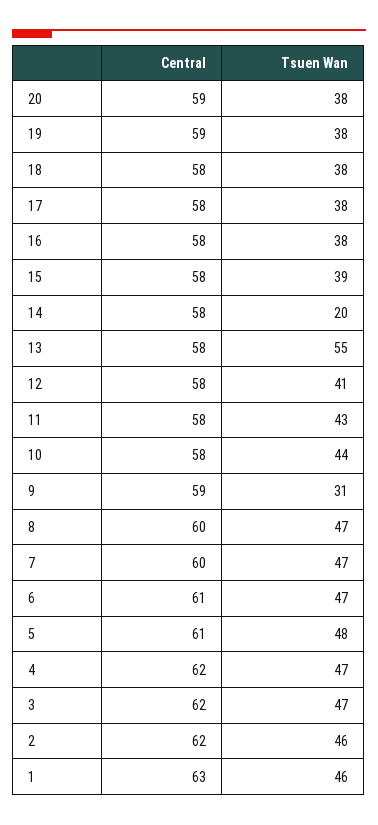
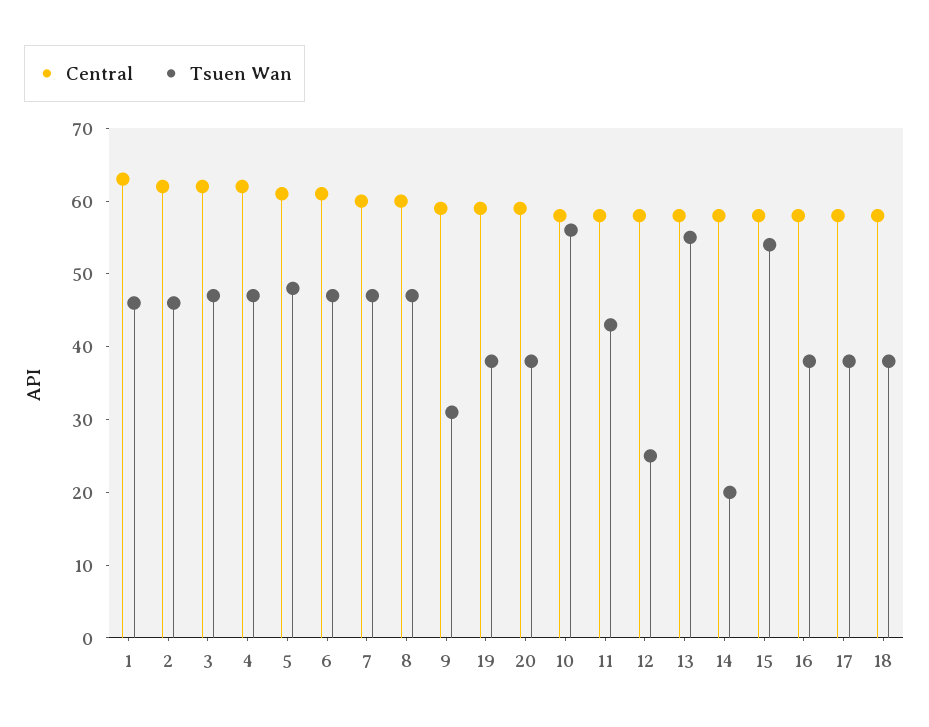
Tsuen Wan, 15: 39 -> 55
Tsuen Wan, 12: 41 -> 25
Tsuen Wan, 10: 44 -> 55

